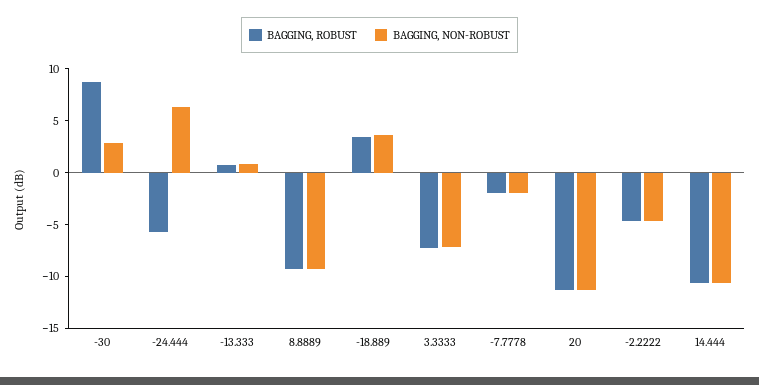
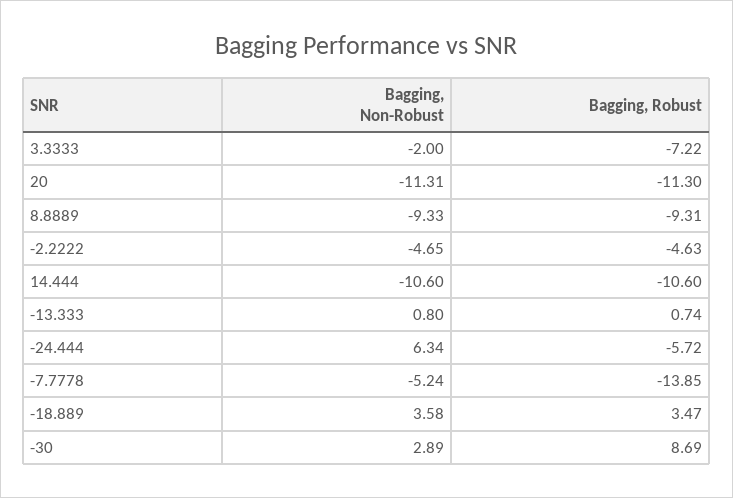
BAGGING, NON-ROBUST, 3.3333: -7 -> -2
BAGGING, ROBUST, -7.7778: -2 -> -13.85
BAGGING, NON-ROBUST, -7.7778: -2 -> -5.24

